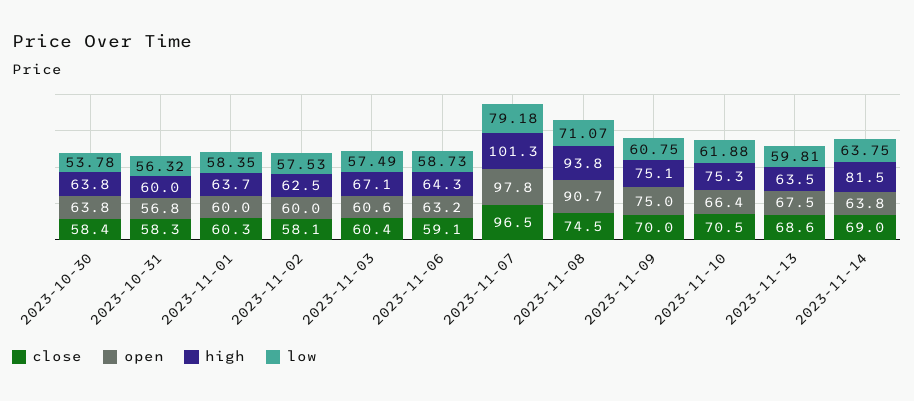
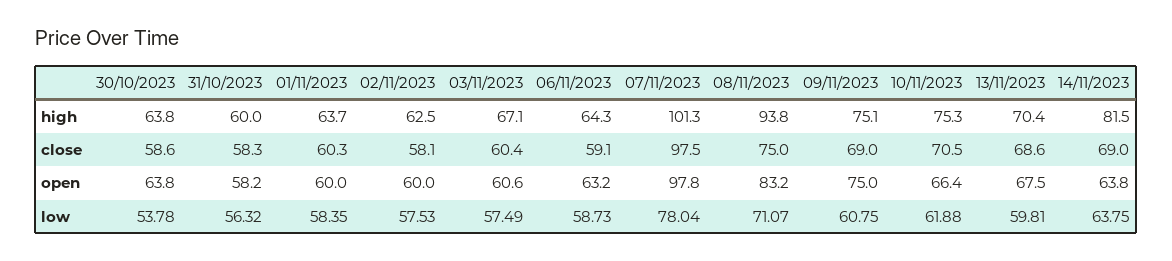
close, 2023-10-30: 58.4 -> 58.6
open, 2023-10-31: 56.8 -> 58.2
close, 2023-11-07: 96.5 -> 97.5
low, 2023-11-07: 79.18 -> 78.04
close, 2023-11-08: 74.5 -> 75
open, 2023-11-08: 90.7 -> 83.2
close, 2023-11-09: 70 -> 69
high, 2023-11-13: 63.5 -> 70.4

